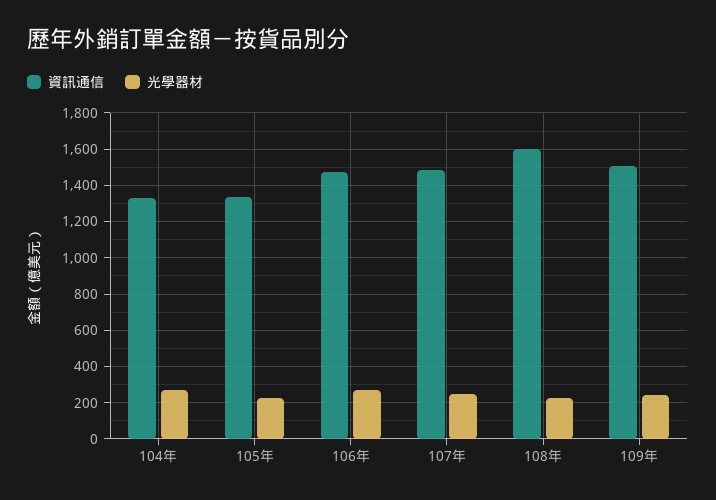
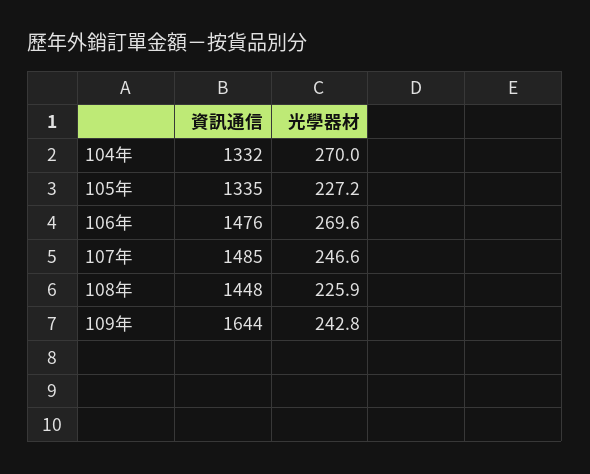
資訊通信, 108年: 1600 -> 1448
資訊通信, 109年: 1500 -> 1644

